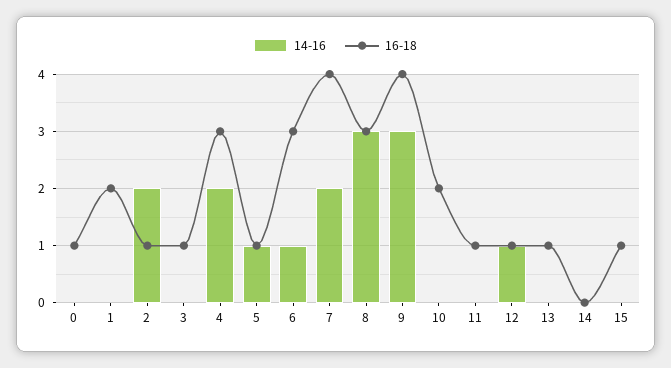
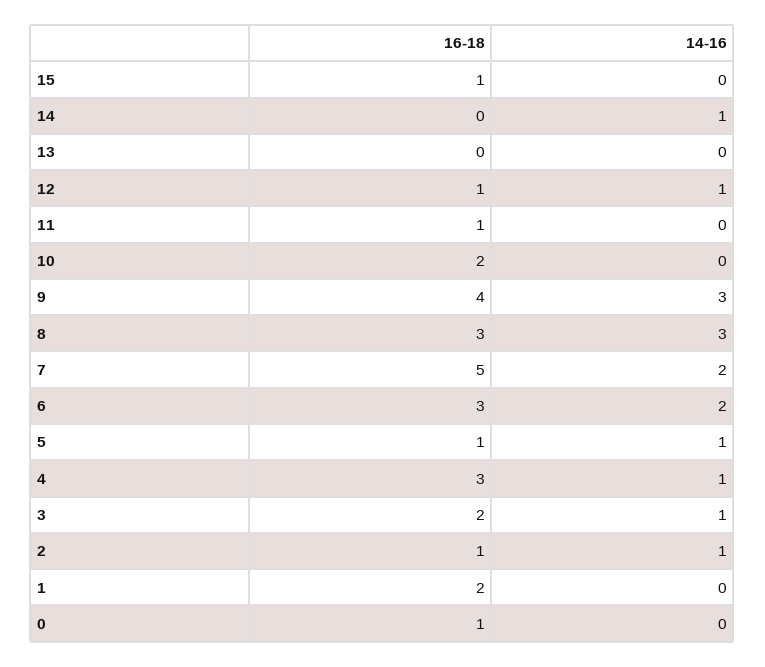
14-16, 2: 2 -> 1
14-16, 3: 0 -> 1
16-18, 3: 1 -> 2
14-16, 4: 2 -> 1
14-16, 6: 1 -> 2
16-18, 7: 4 -> 5
16-18, 13: 1 -> 0
14-16, 14: 0 -> 1

